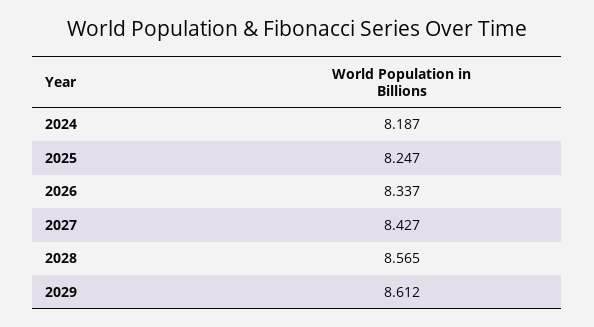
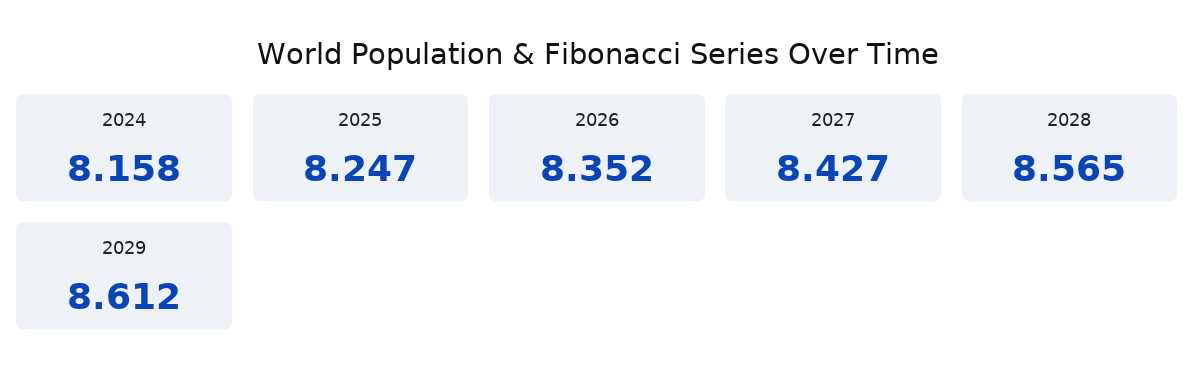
2024: 8.187 -> 8.158
2026: 8.337 -> 8.352

